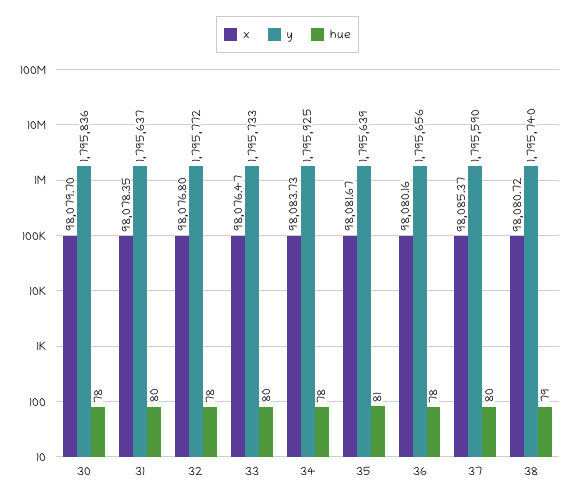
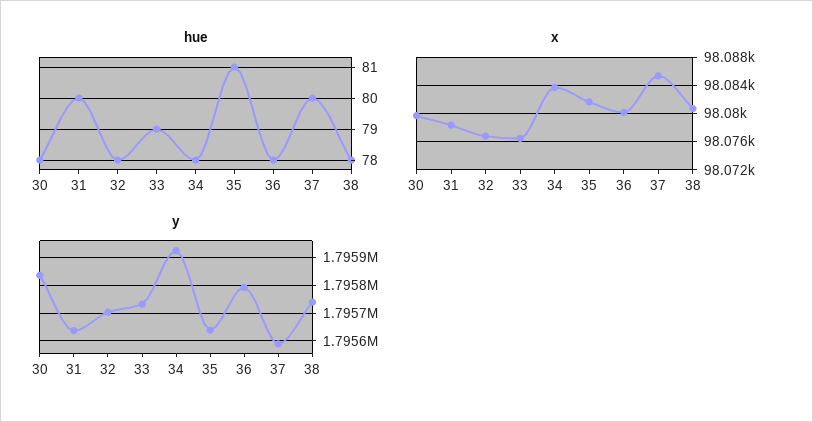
y, 32: 1795772 -> 1795700
hue, 33: 80 -> 79
y, 36: 1795656 -> 1795800
hue, 38: 79 -> 78

